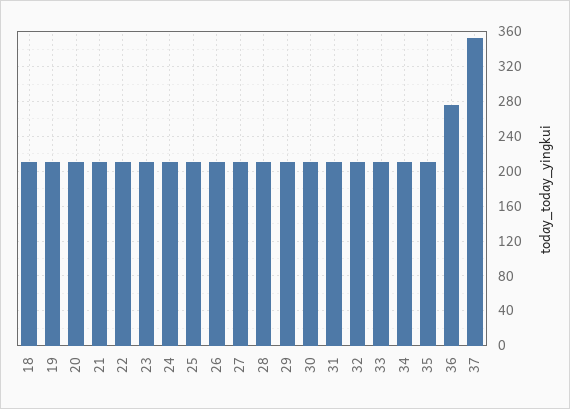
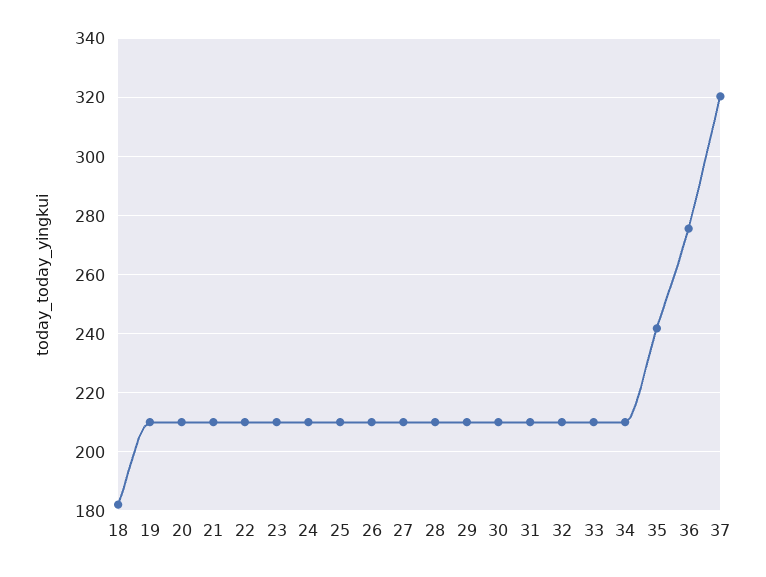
18: 210 -> 182.5
35: 210 -> 242.5
37: 350 -> 320

